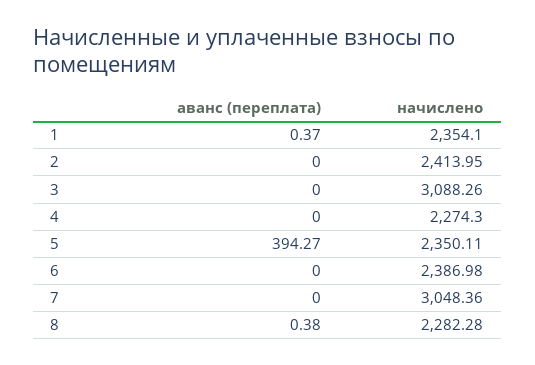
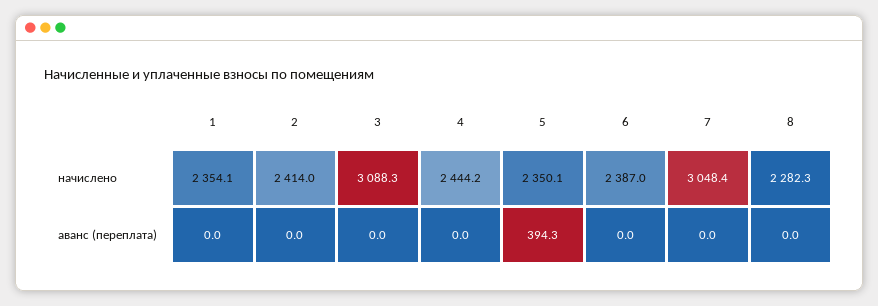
аванс (переплата), 1: 0.37 -> 0
начислено, 4: 2274.3 -> 2444.2
аванс (переплата), 8: 0.38 -> 0

